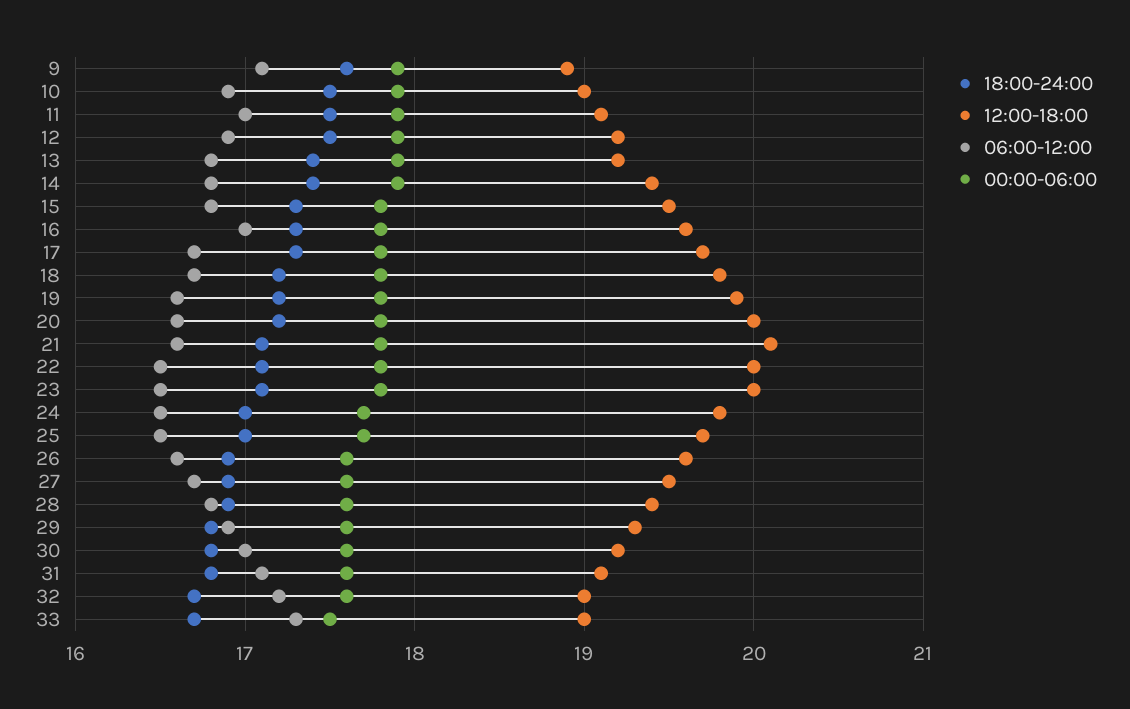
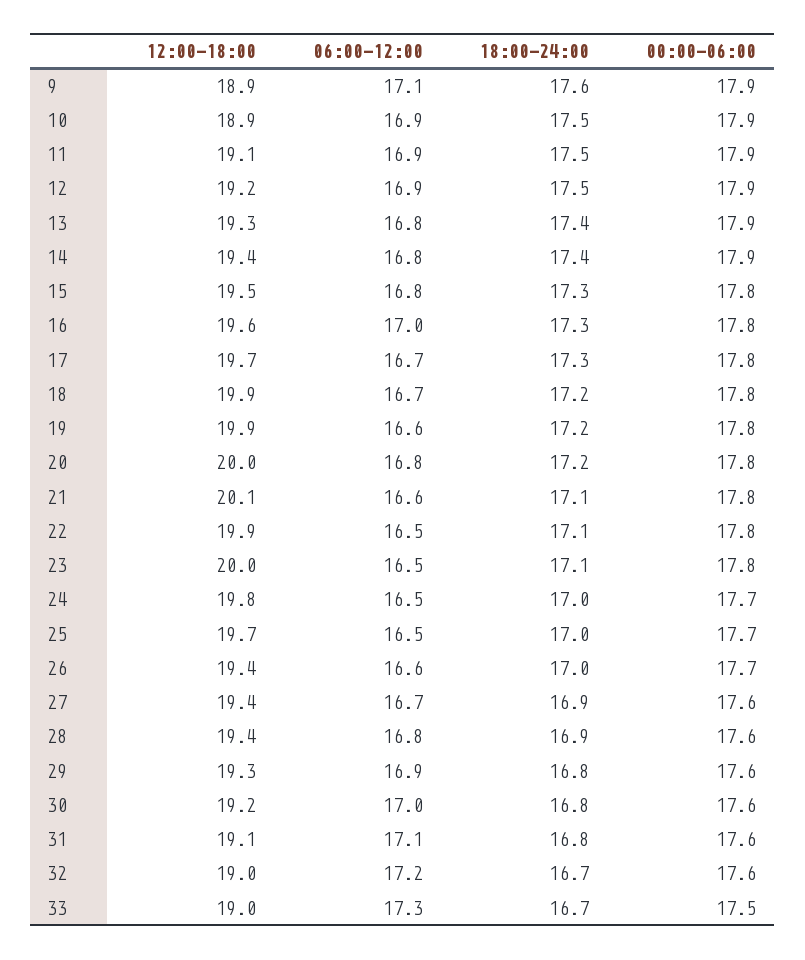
12:00-18:00, 10: 19 -> 18.9
06:00-12:00, 11: 17 -> 16.9
12:00-18:00, 13: 19.2 -> 19.3
12:00-18:00, 18: 19.8 -> 19.9
06:00-12:00, 20: 16.6 -> 16.8
12:00-18:00, 22: 20 -> 19.9
18:00-24:00, 26: 16.9 -> 17
12:00-18:00, 26: 19.6 -> 19.4
00:00-06:00, 26: 17.6 -> 17.7
12:00-18:00, 27: 19.5 -> 19.4

